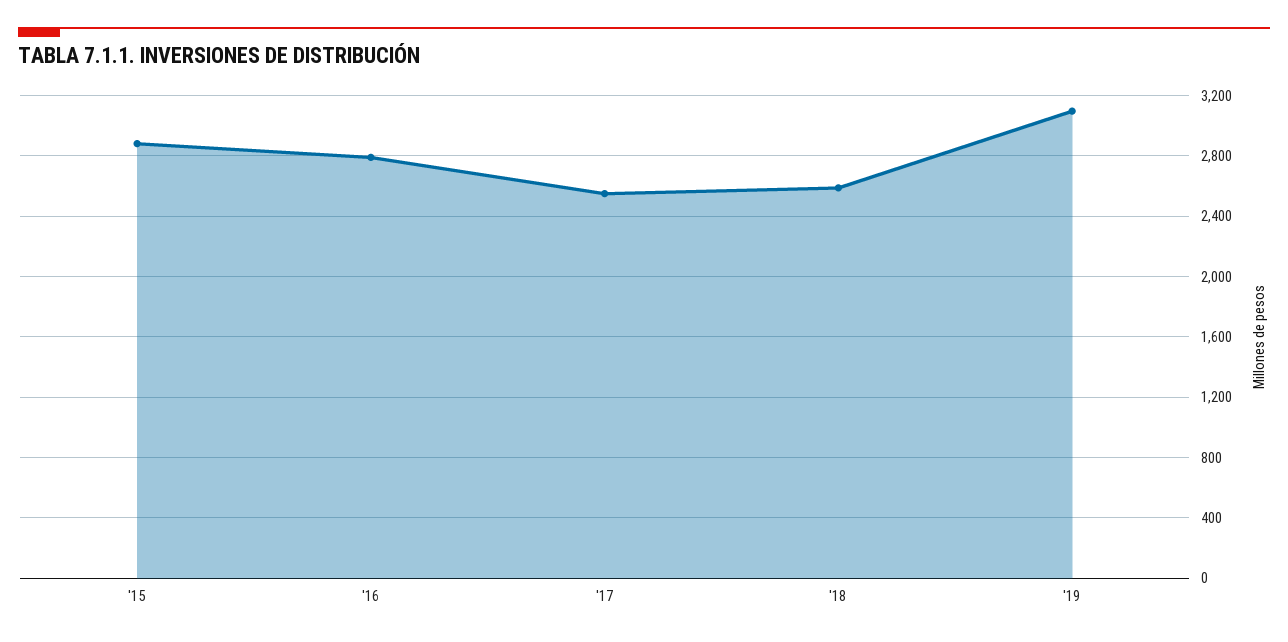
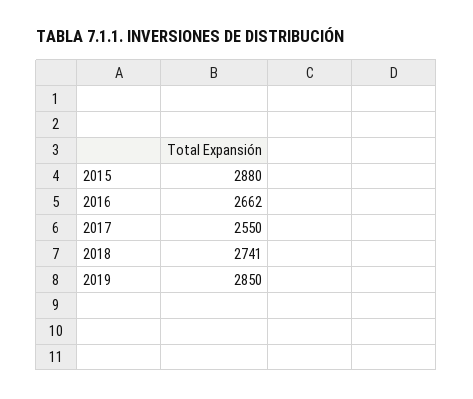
'16: 2800 -> 2662
'18: 2600 -> 2741
'19: 3100 -> 2850

